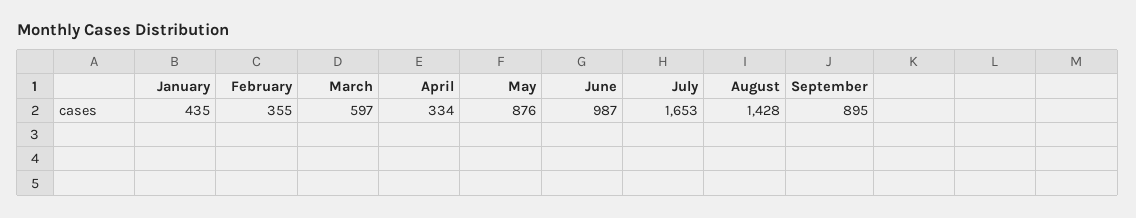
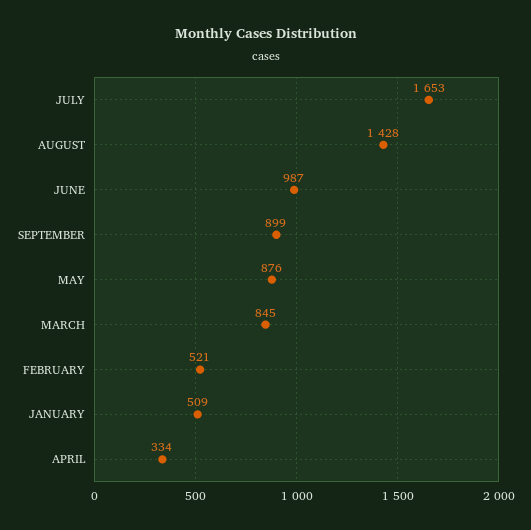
January: 435 -> 509
February: 355 -> 521
March: 597 -> 845
September: 895 -> 899

